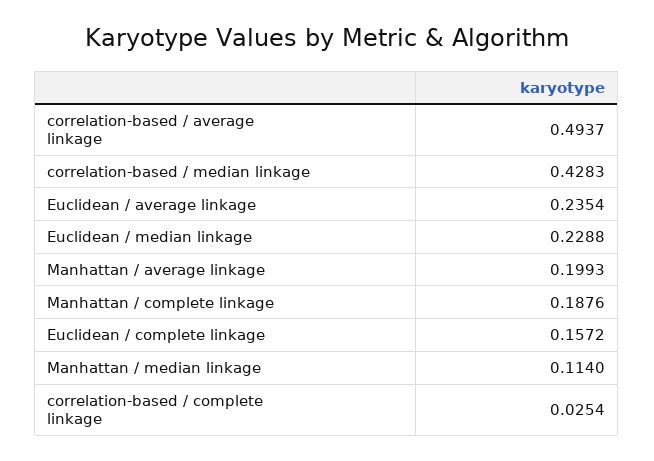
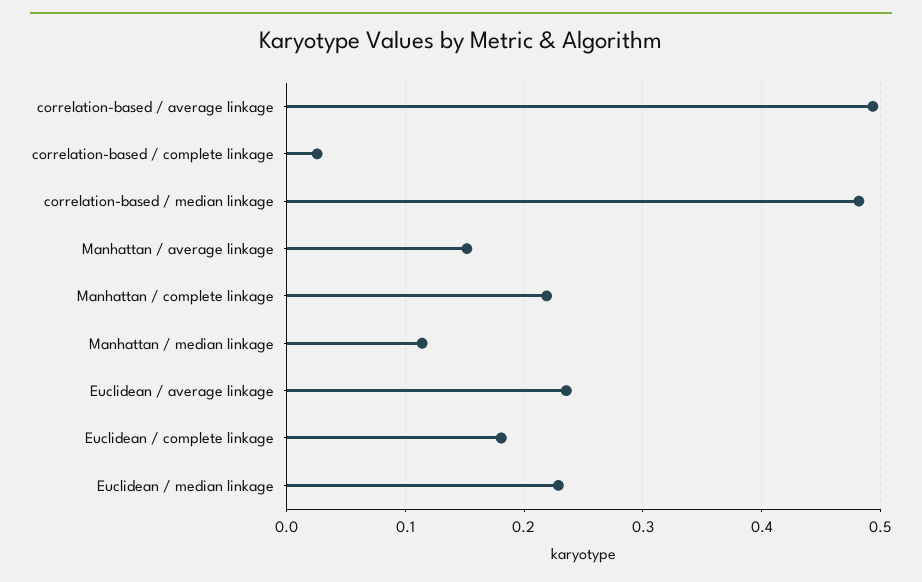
correlation-based / median linkage: 0.4283 -> 0.48
Manhattan / average linkage: 0.1993 -> 0.15
Manhattan / complete linkage: 0.1876 -> 0.22
Euclidean / complete linkage: 0.1572 -> 0.18

